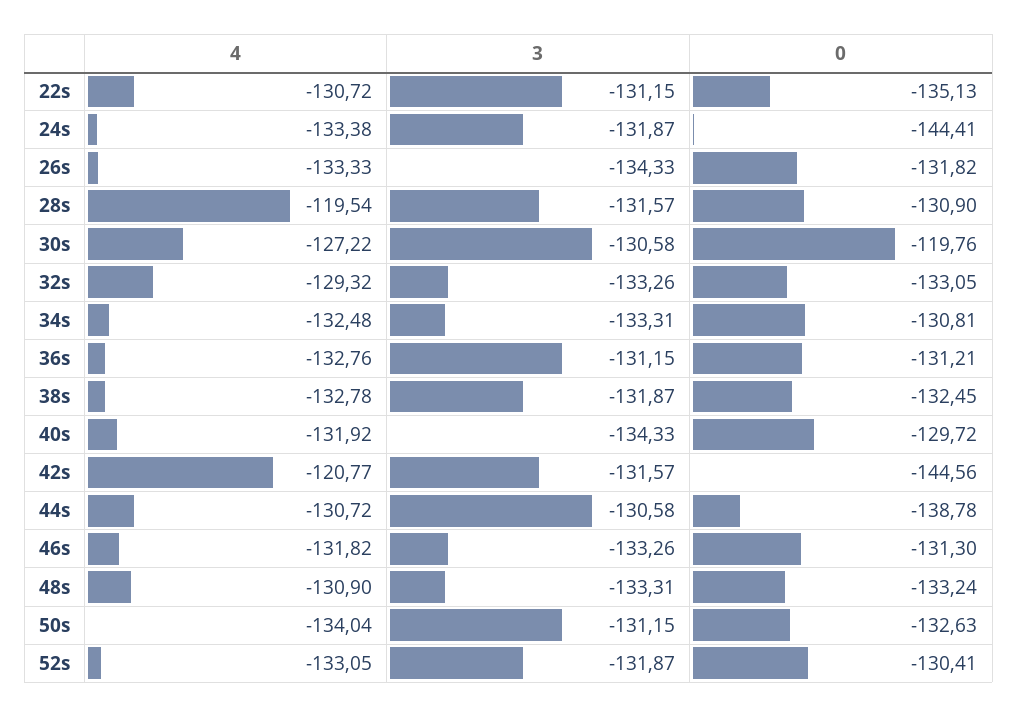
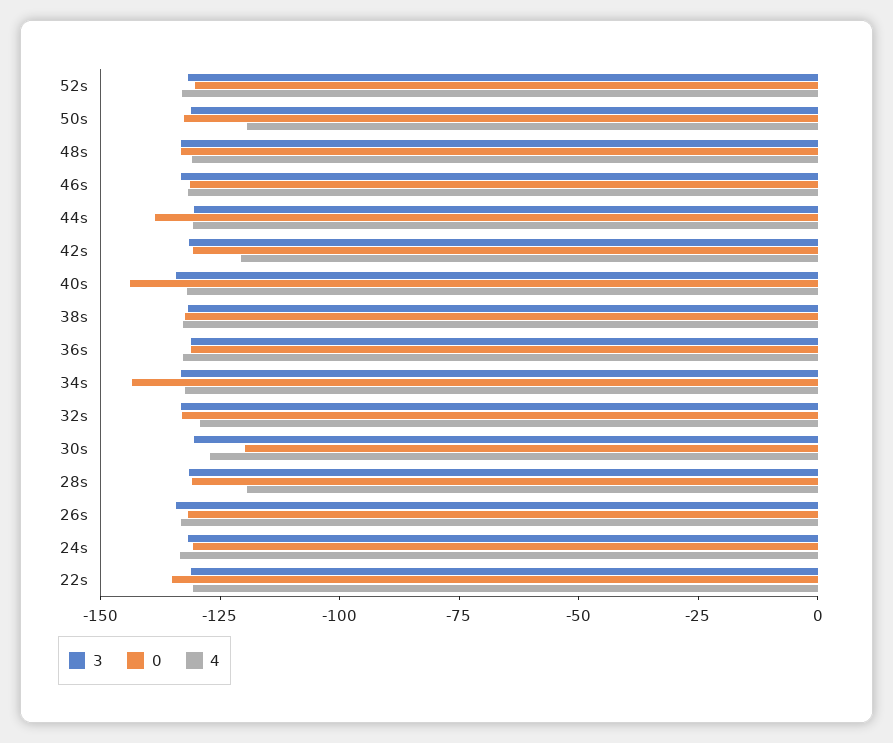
0, 24s: -144.41 -> -130
0, 34s: -130.81 -> -145
0, 40s: -129.72 -> -145
0, 42s: -144.56 -> -130
4, 50s: -134.04 -> -120

